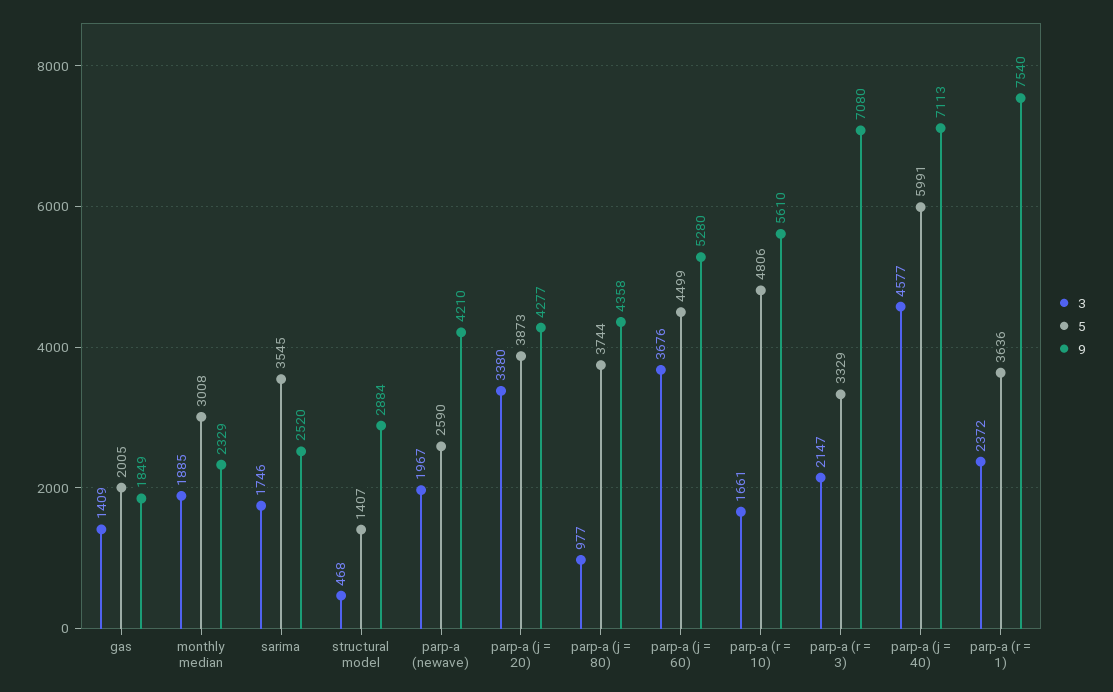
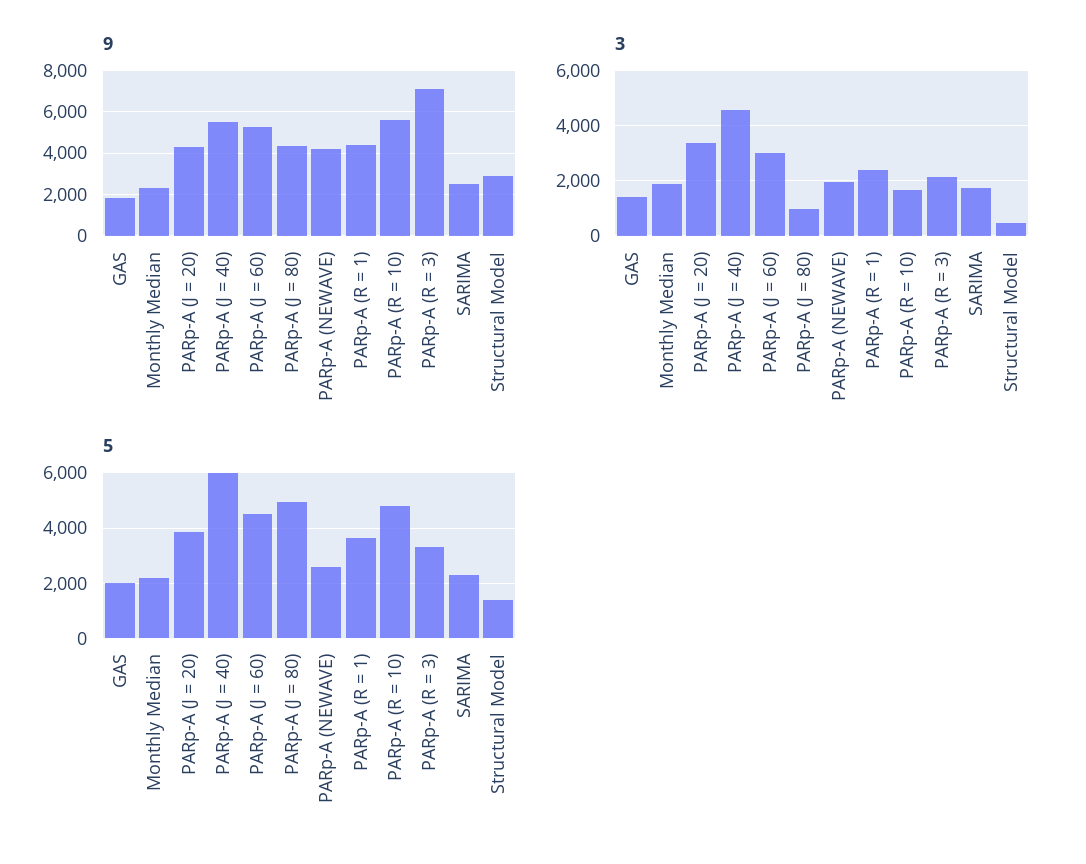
5, monthly median: 3008 -> 2250
5, sarima: 3545 -> 2250
5, parp-a (j = 80): 3744 -> 5000
3, parp-a (j = 60): 3676 -> 3000
9, parp-a (j = 40): 7113 -> 5500
9, parp-a (r = 1): 7540 -> 4500

